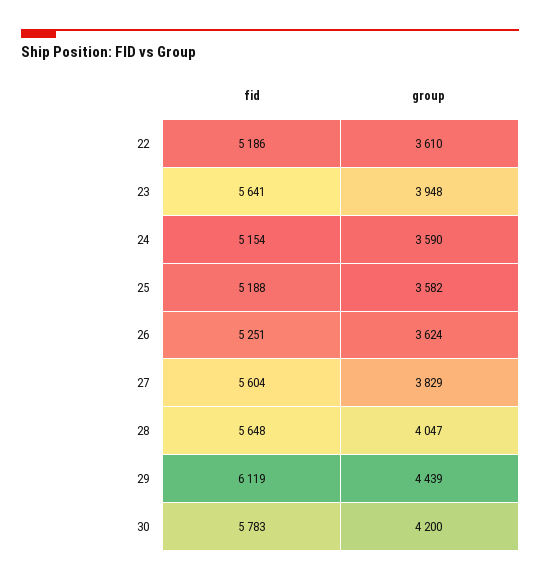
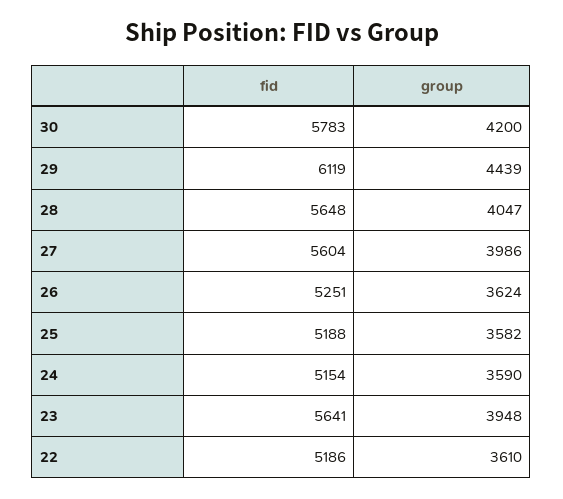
group, 27: 3829 -> 3986

